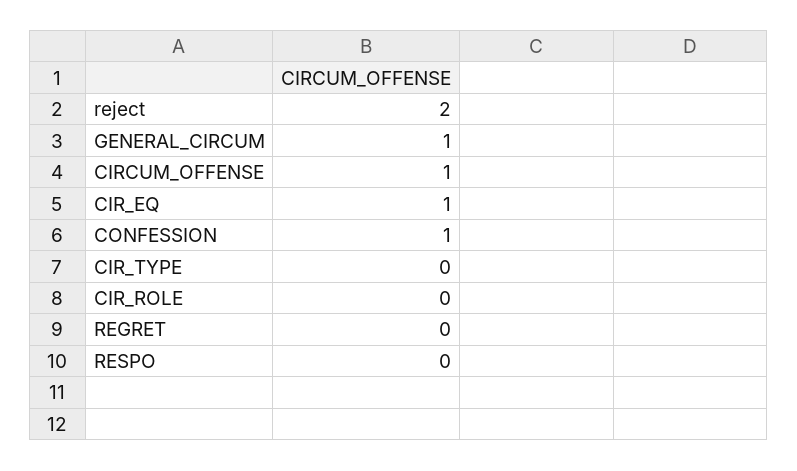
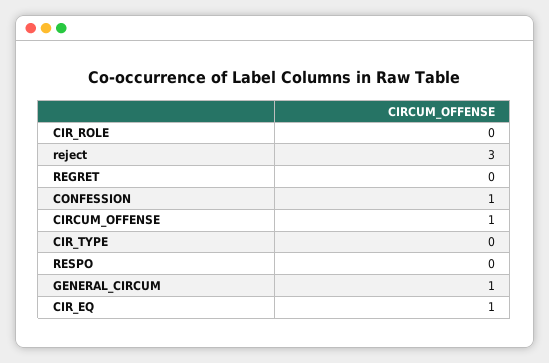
reject: 2 -> 3

